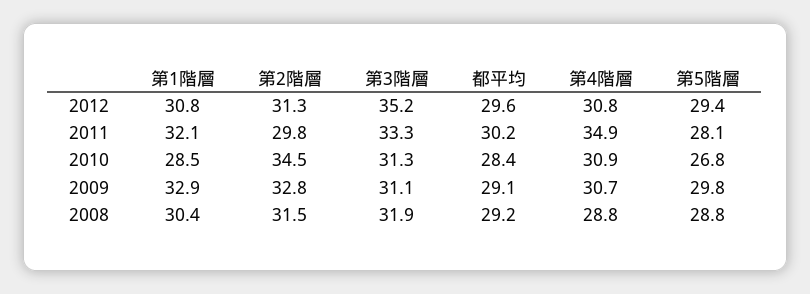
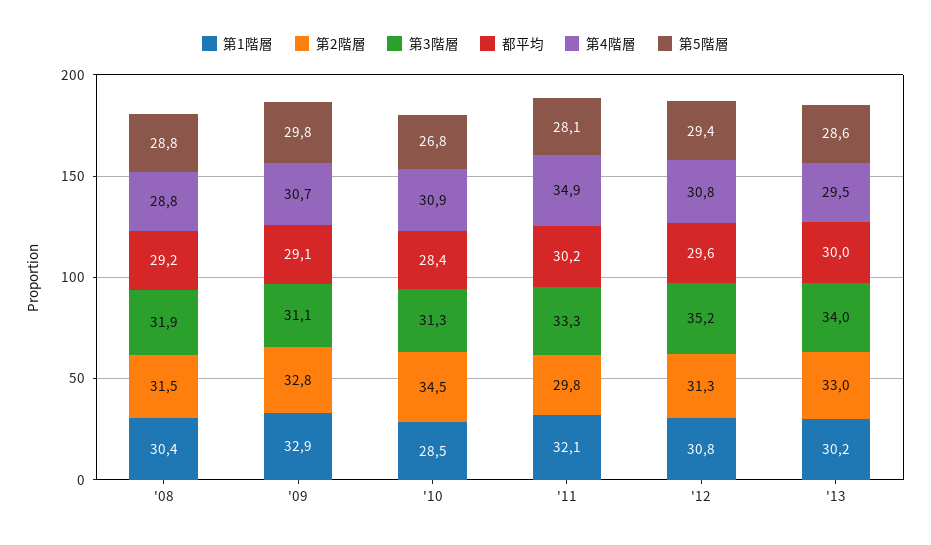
第1階層, '13: none -> 30.2
第2階層, '13: none -> 33
第3階層, '13: none -> 34
都平均, '13: none -> 30
第4階層, '13: none -> 29.5
第5階層, '13: none -> 28.6

